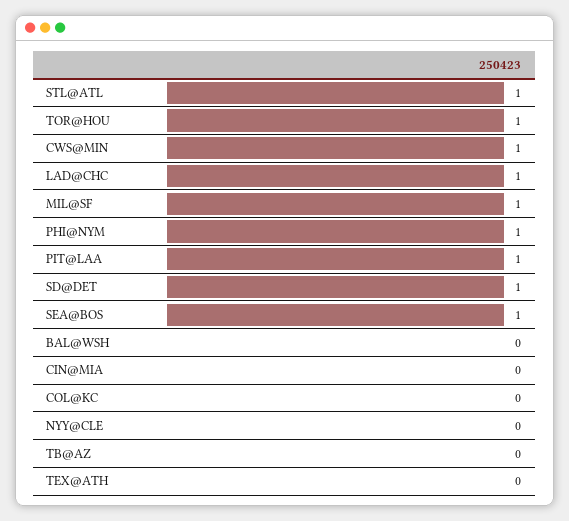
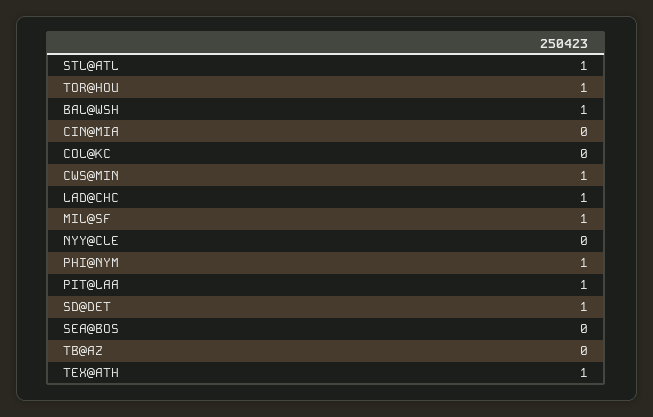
SEA@BOS: 1 -> 0
BAL@WSH: 0 -> 1
TEX@ATH: 0 -> 1

